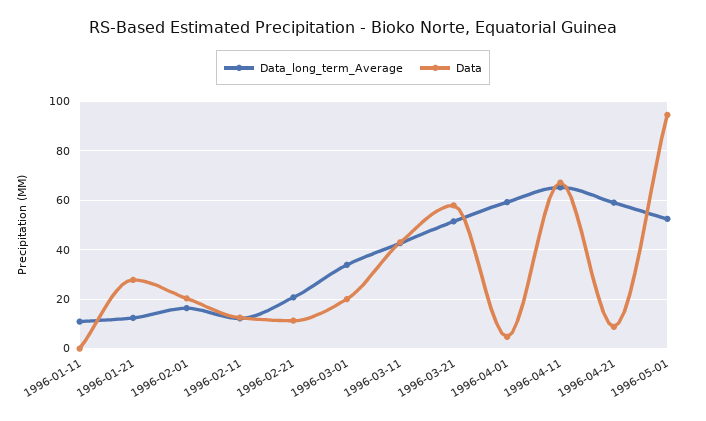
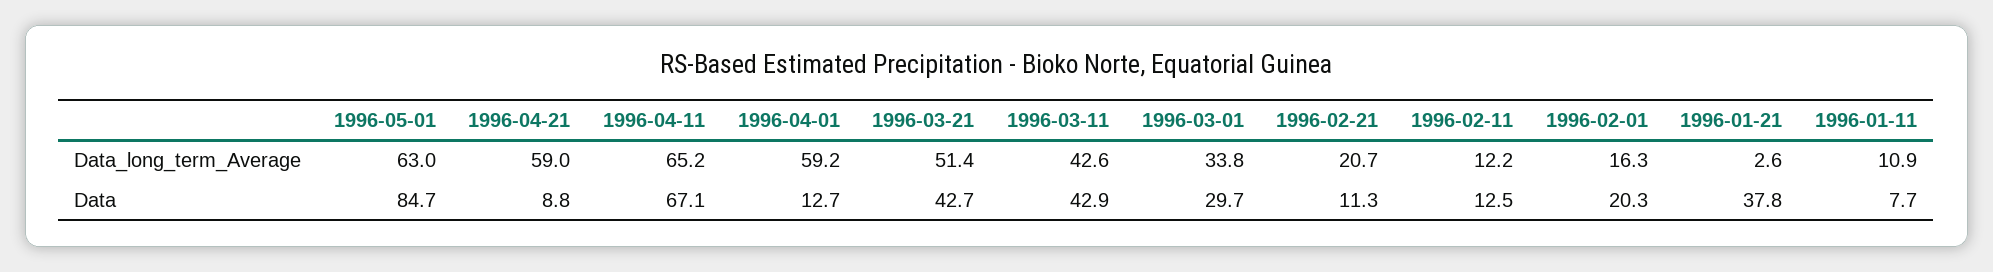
Data, 1996-01-11: 0 -> 7.7
Data_long_term_Average, 1996-01-21: 12.5 -> 2.6
Data, 1996-01-21: 27.5 -> 37.8
Data, 1996-03-01: 20 -> 29.7
Data, 1996-03-21: 57.5 -> 42.7
Data, 1996-04-01: 5 -> 12.7
Data_long_term_Average, 1996-05-01: 52.5 -> 63
Data, 1996-05-01: 95 -> 84.7

